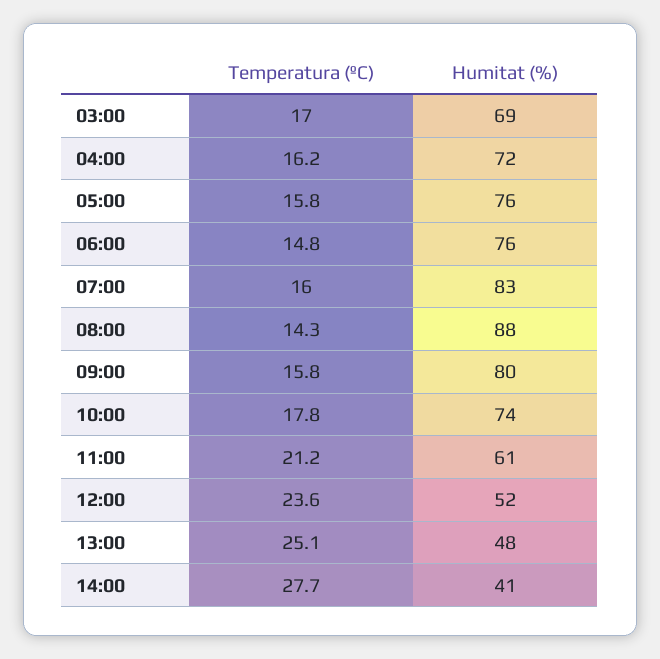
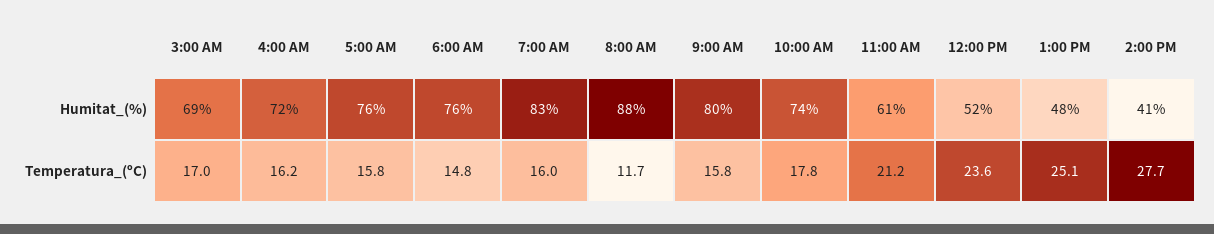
Temperatura (ºC), 08:00: 14.3 -> 11.7

